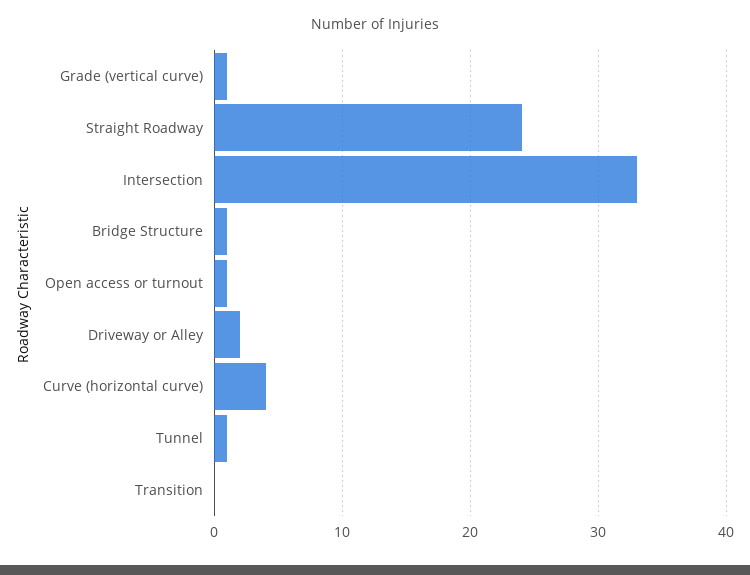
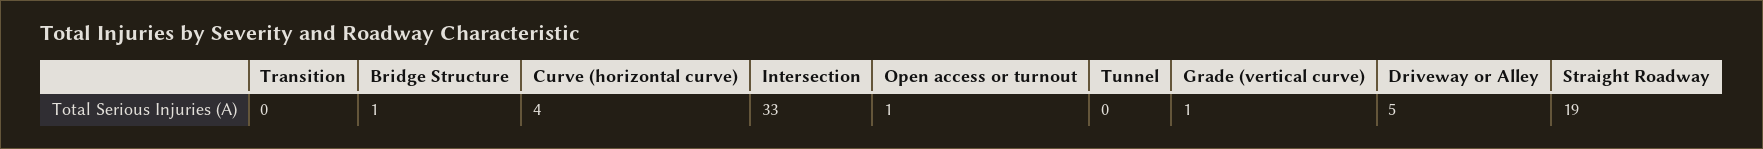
Straight Roadway: 24 -> 19
Driveway or Alley: 2 -> 5
Tunnel: 1 -> 0

